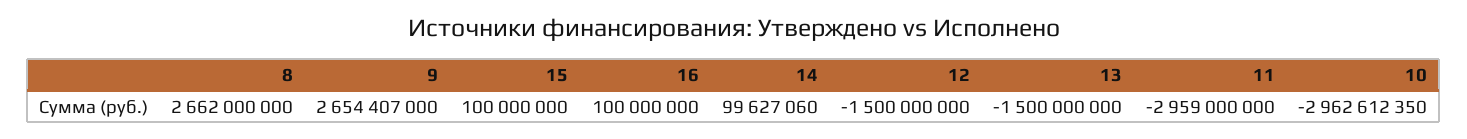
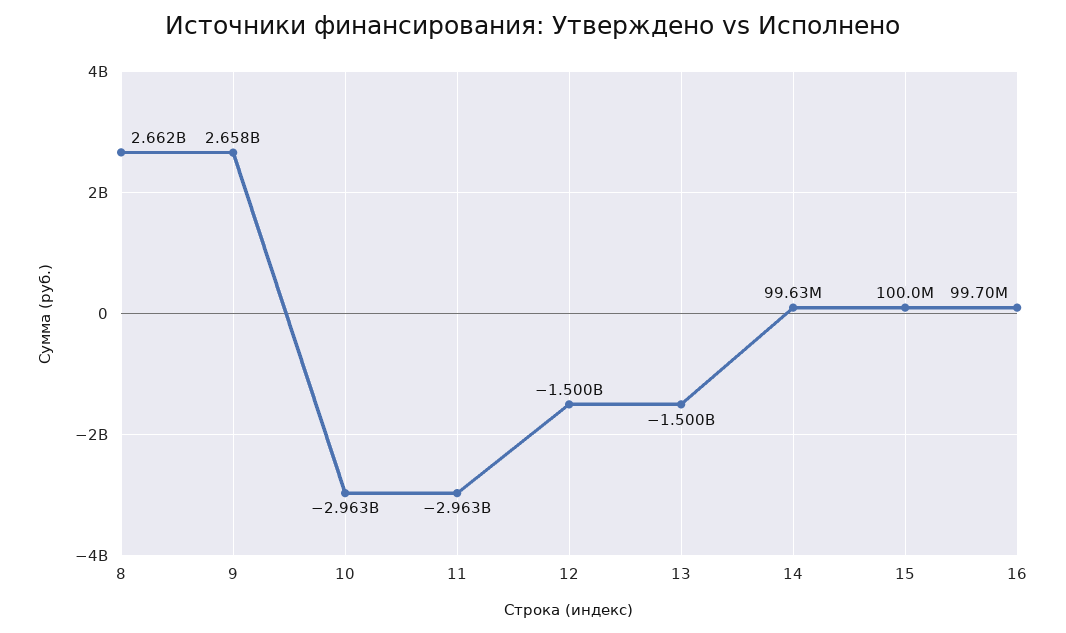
9: 2654407000 -> 2658000000
16: 100000000 -> 99700000
11: -2959000000 -> -2963000000

